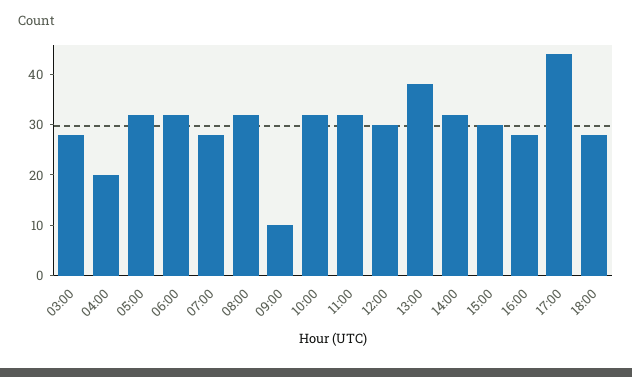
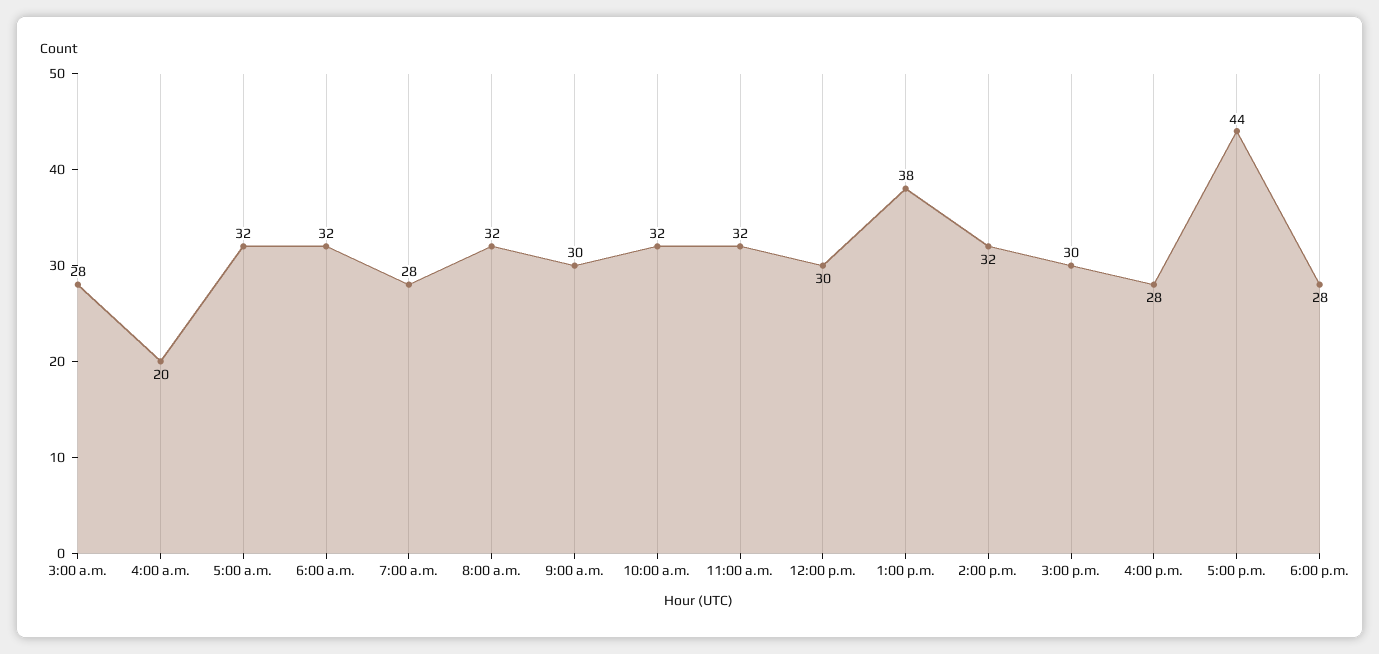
09:00: 10 -> 30

